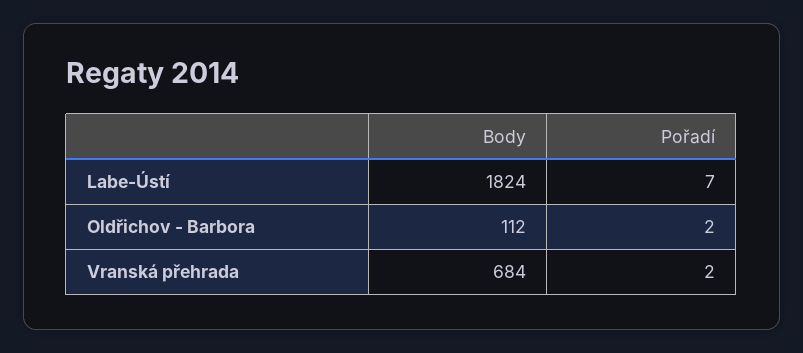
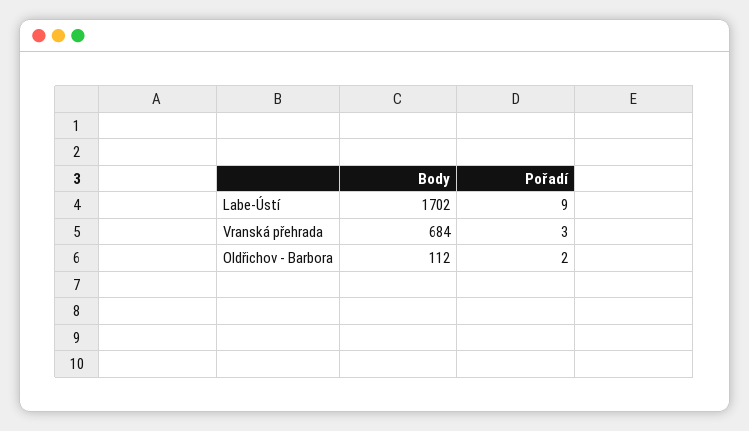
Body, Labe-Ústí: 1824 -> 1702
Pořadí, Labe-Ústí: 7 -> 9
Pořadí, Vranská přehrada: 2 -> 3

